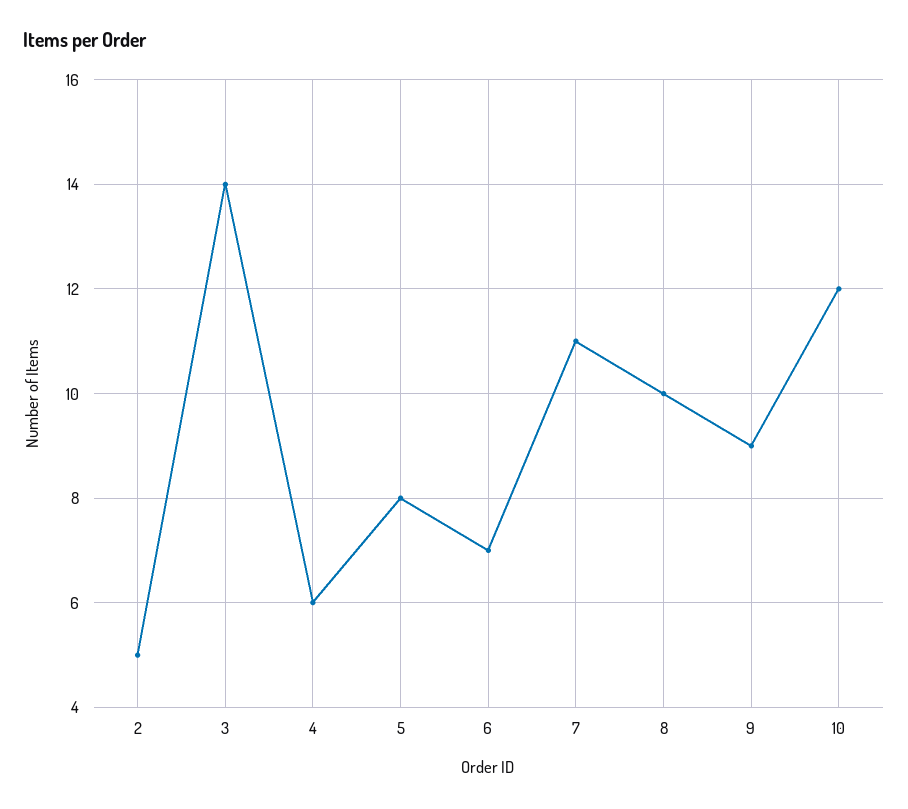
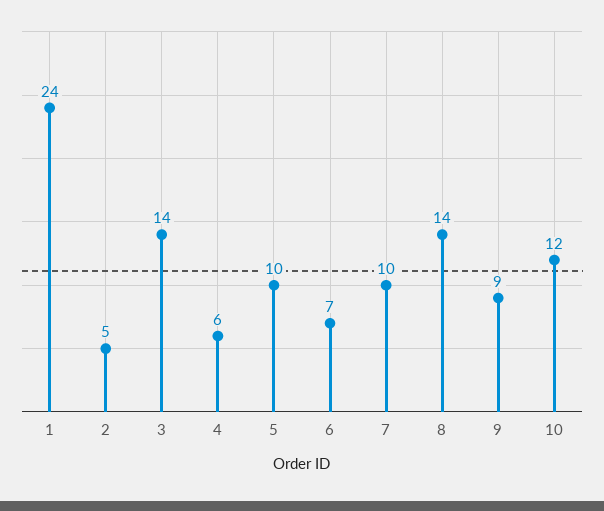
5: 8 -> 10
7: 11 -> 10
8: 10 -> 14
1: none -> 24

